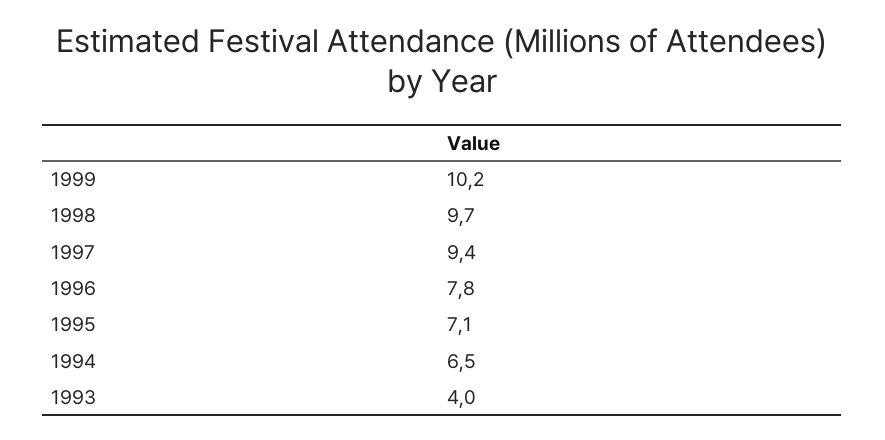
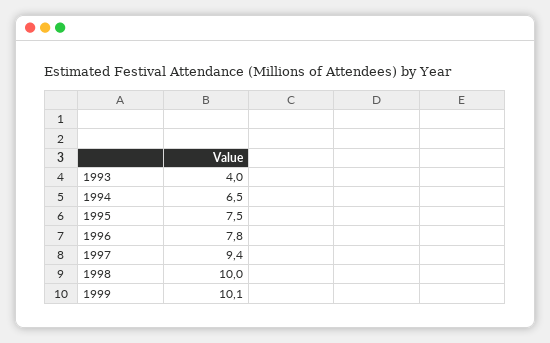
1999: 10.2 -> 10.1
1998: 9.7 -> 10
1995: 7.1 -> 7.5

